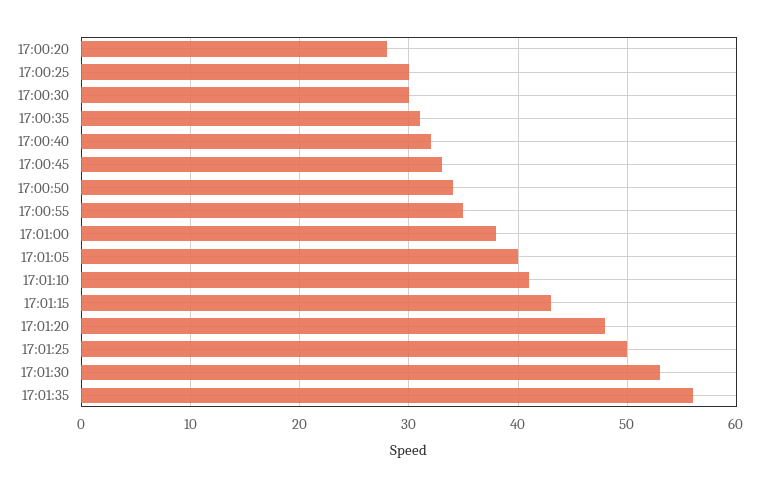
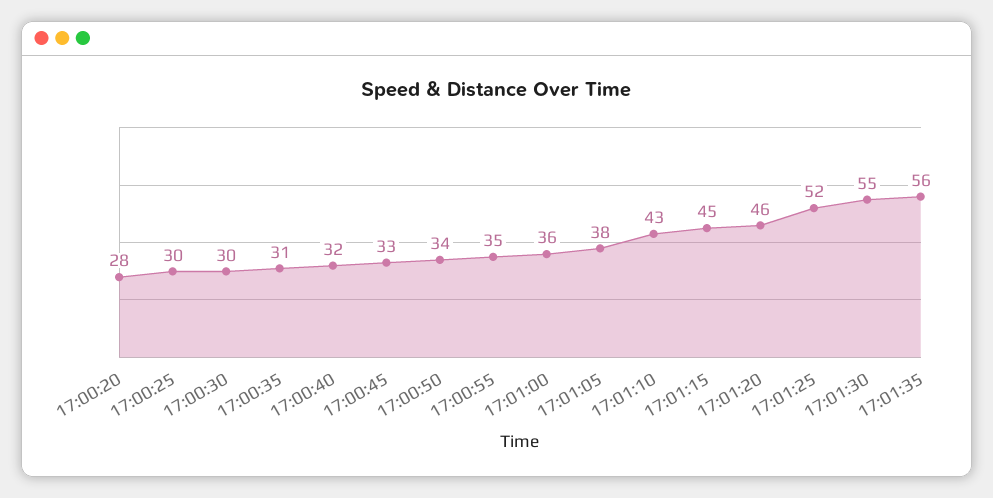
17:01:00: 38 -> 36
17:01:05: 40 -> 38
17:01:10: 41 -> 43
17:01:15: 43 -> 45
17:01:20: 48 -> 46
17:01:25: 50 -> 52
17:01:30: 53 -> 55

